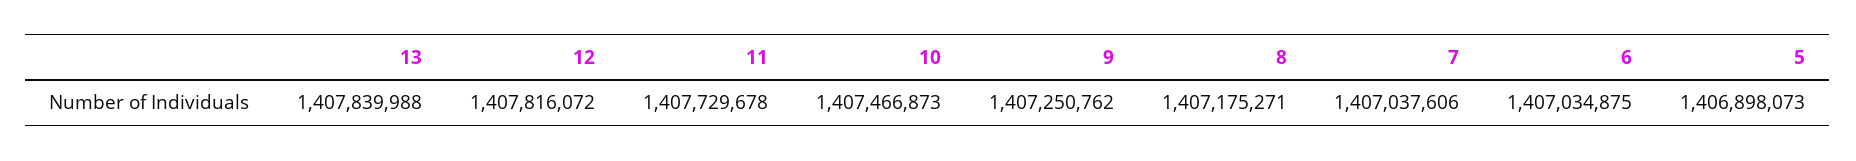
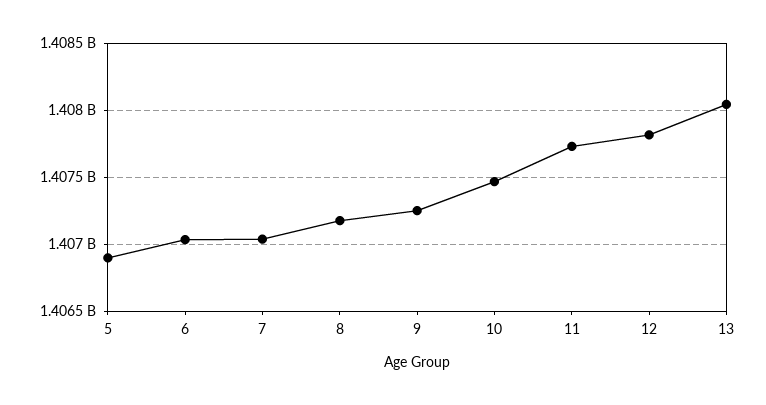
13: 1407839988 -> 1408050000

